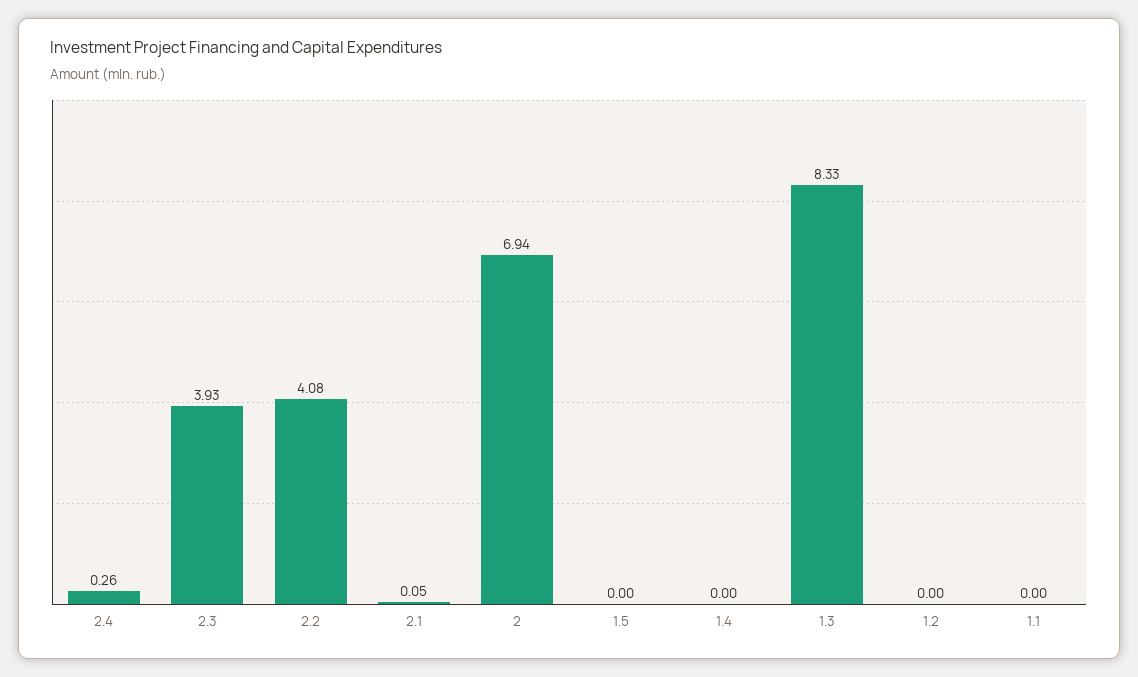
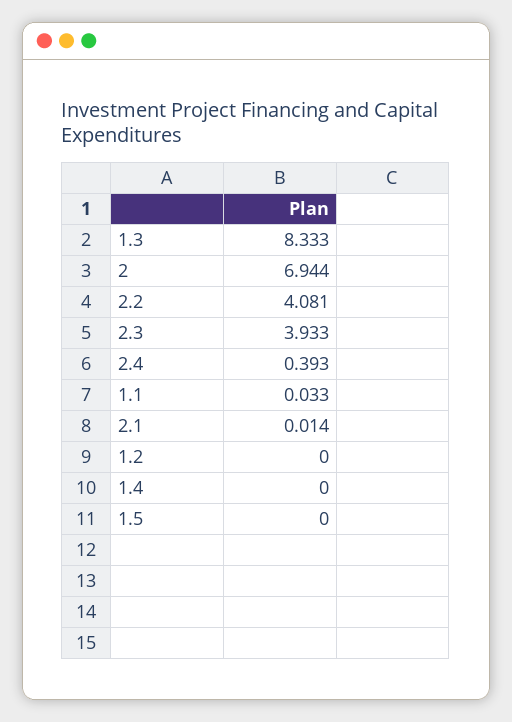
2.4: 0.26 -> 0.393
2.1: 0.05 -> 0.014
1.1: 0 -> 0.033

